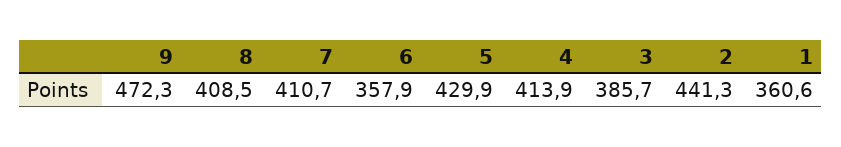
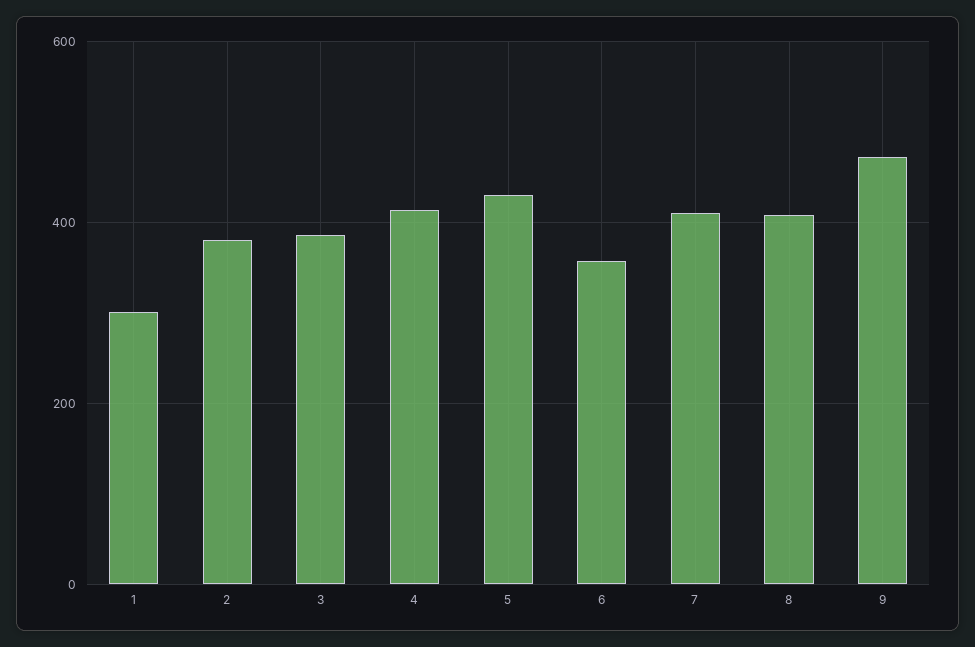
2: 441.3 -> 380
1: 360.6 -> 300

